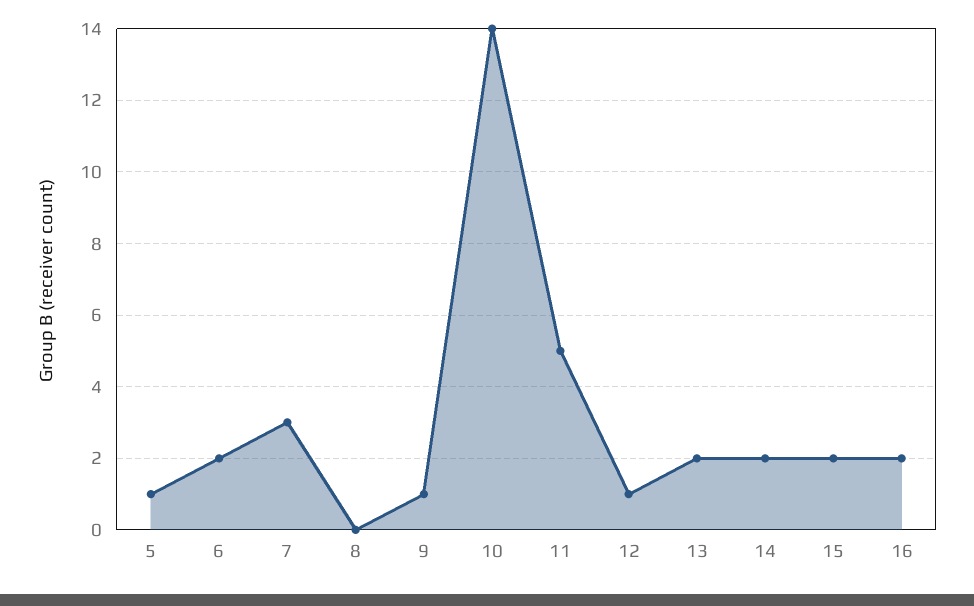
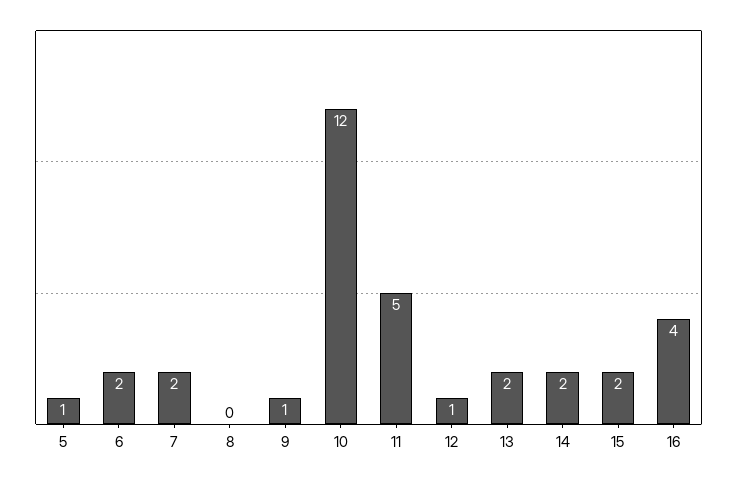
7: 3 -> 2
10: 14 -> 12
16: 2 -> 4

